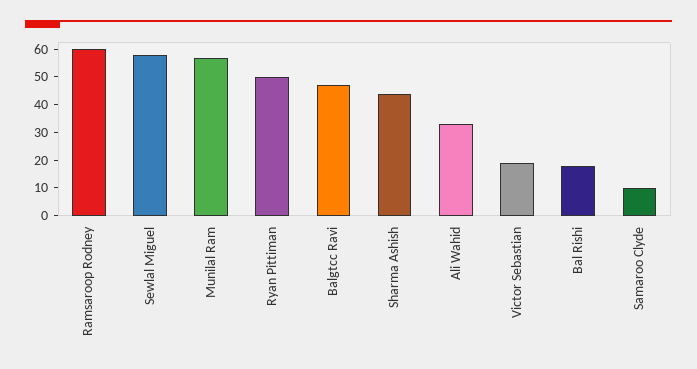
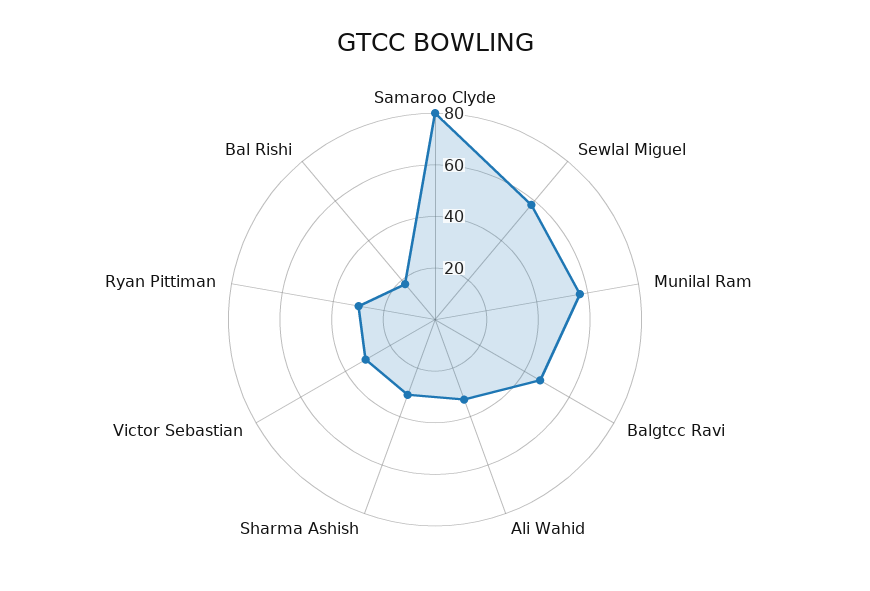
Ramsaroop Rodney: 60 -> none
Ryan Pittiman: 50 -> 30
Sharma Ashish: 45 -> 30
Victor Sebastian: 20 -> 30
Samaroo Clyde: 10 -> 80

